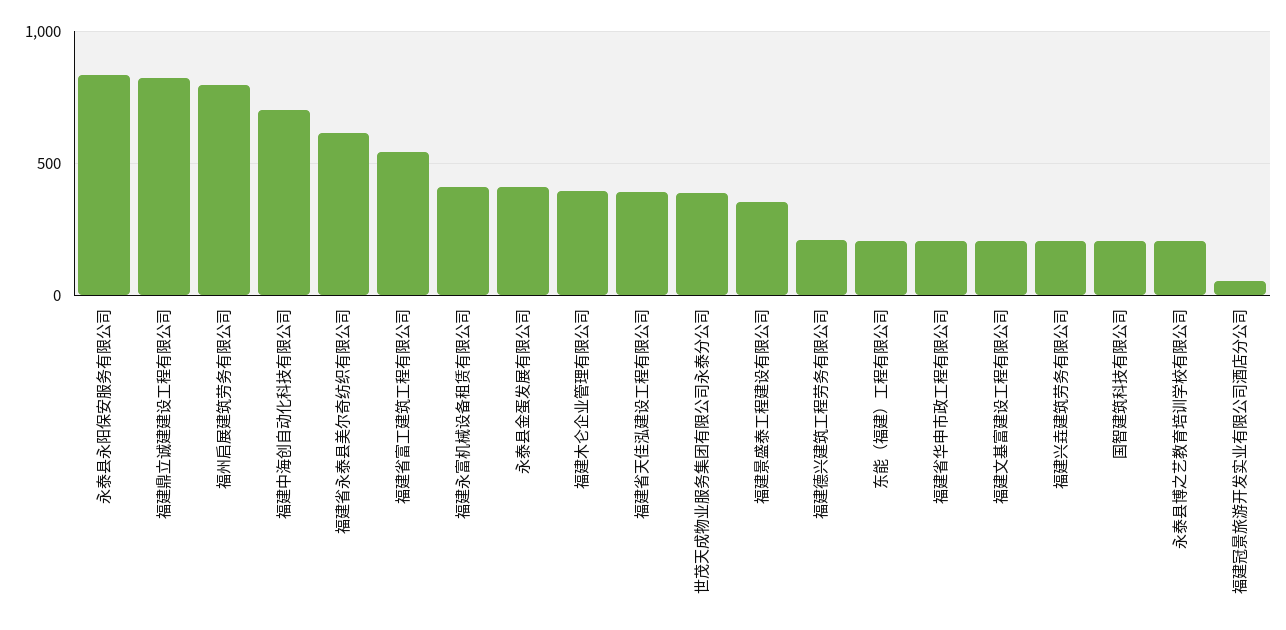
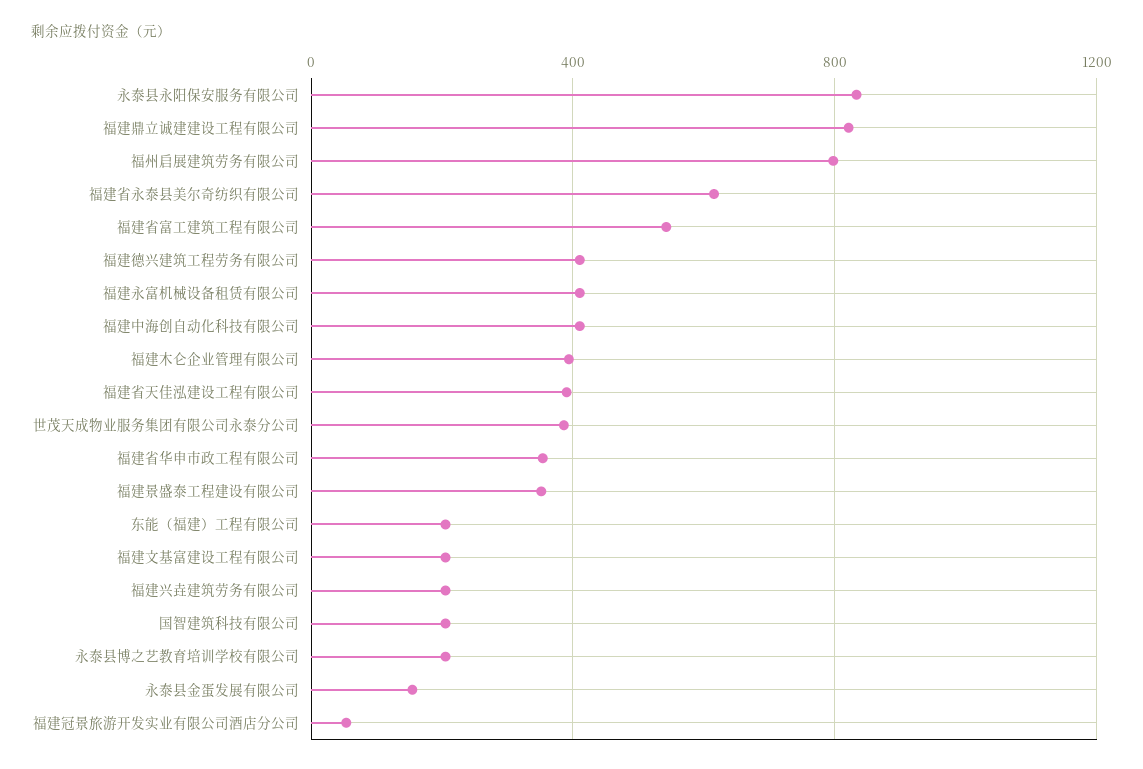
福建中海创自动化科技有限公司: 700 -> 400
永泰县金蛋发展有限公司: 400 -> 150
福建德兴建筑工程劳务有限公司: 200 -> 400
福建省华申市政工程有限公司: 200 -> 350

